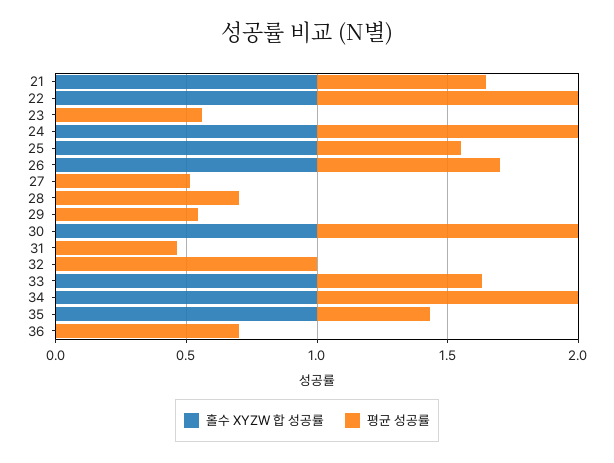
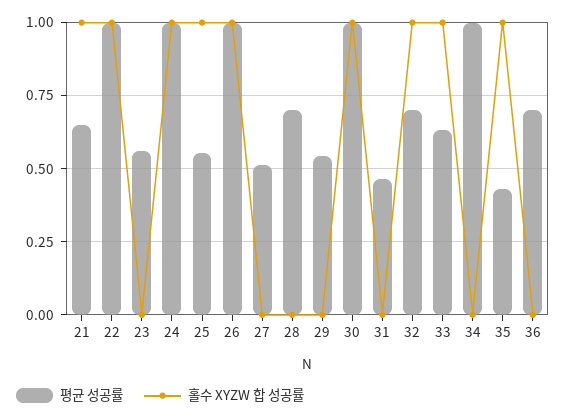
평균 성공률, 26: 0.7 -> 1
홀수 XYZW 합 성공률, 32: 0 -> 1
평균 성공률, 32: 1 -> 0.7
홀수 XYZW 합 성공률, 34: 1 -> 0

